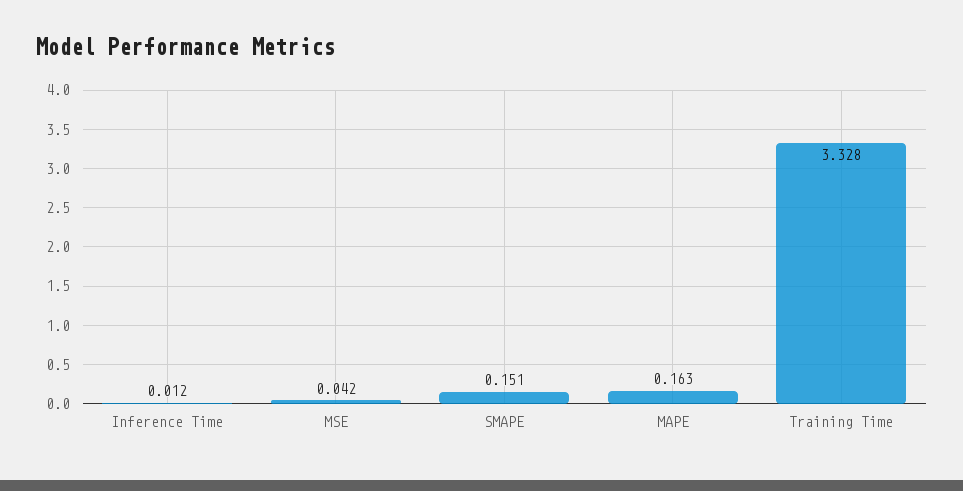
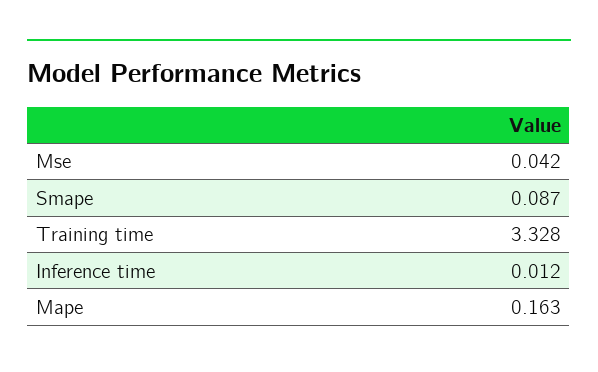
SMAPE: 0.151 -> 0.087

